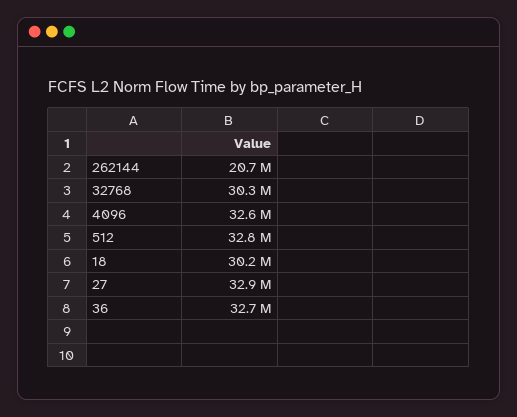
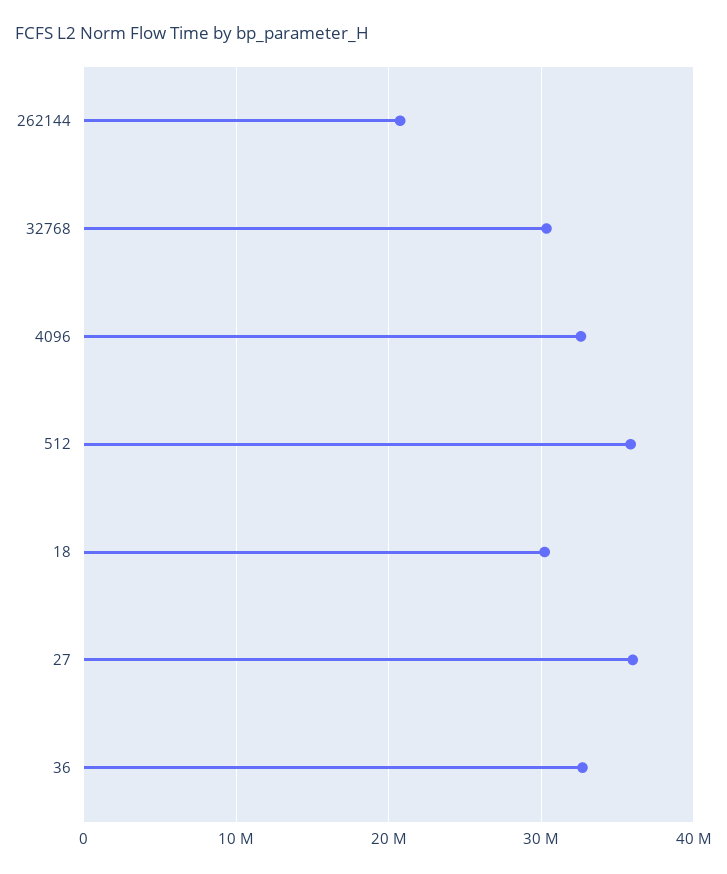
512: 32800000 -> 36000000
27: 32900000 -> 36000000

